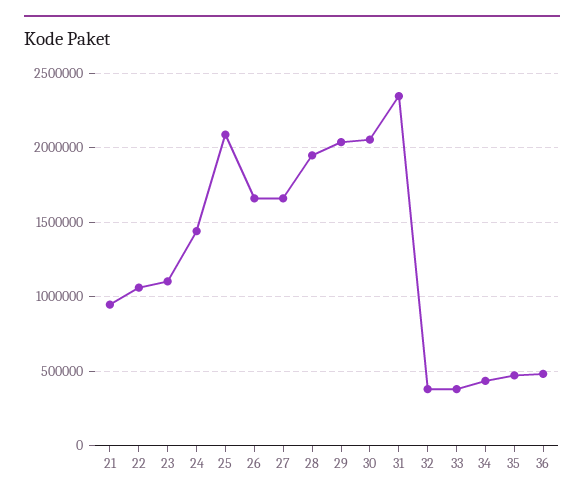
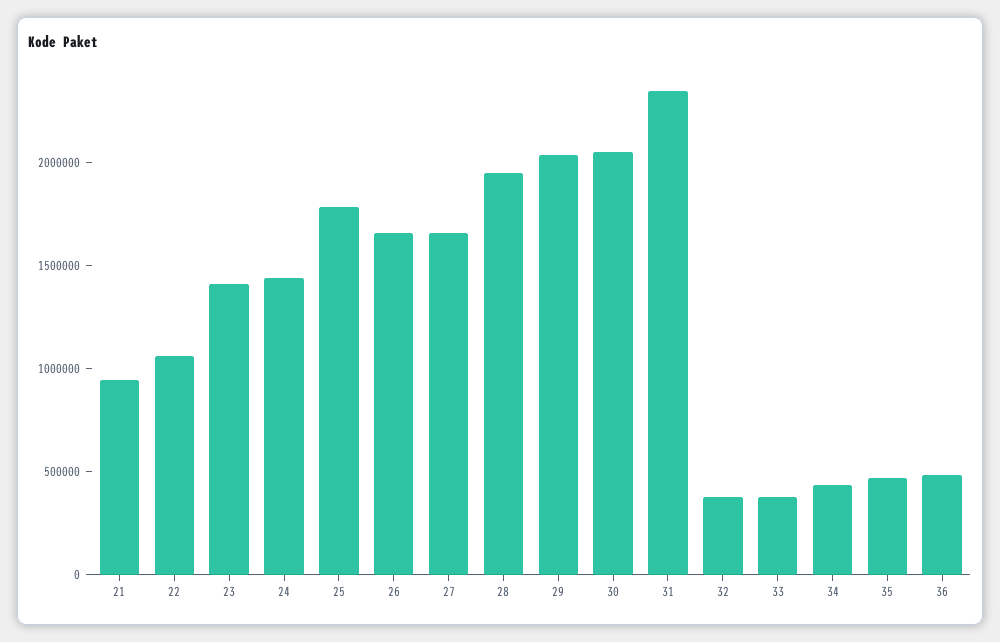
23: 1100000 -> 1400000
25: 2100000 -> 1800000

